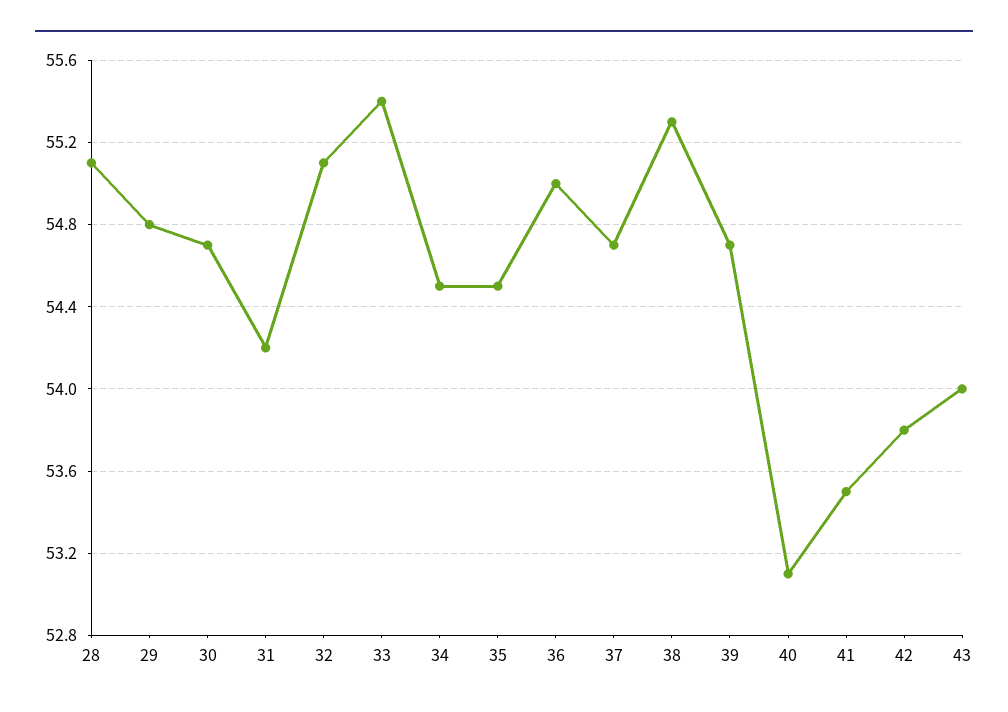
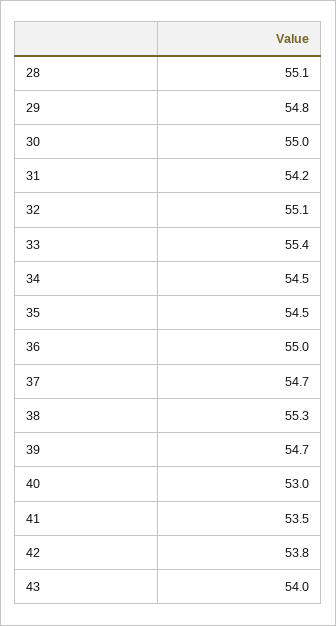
30: 54.7 -> 55
40: 53.1 -> 53

